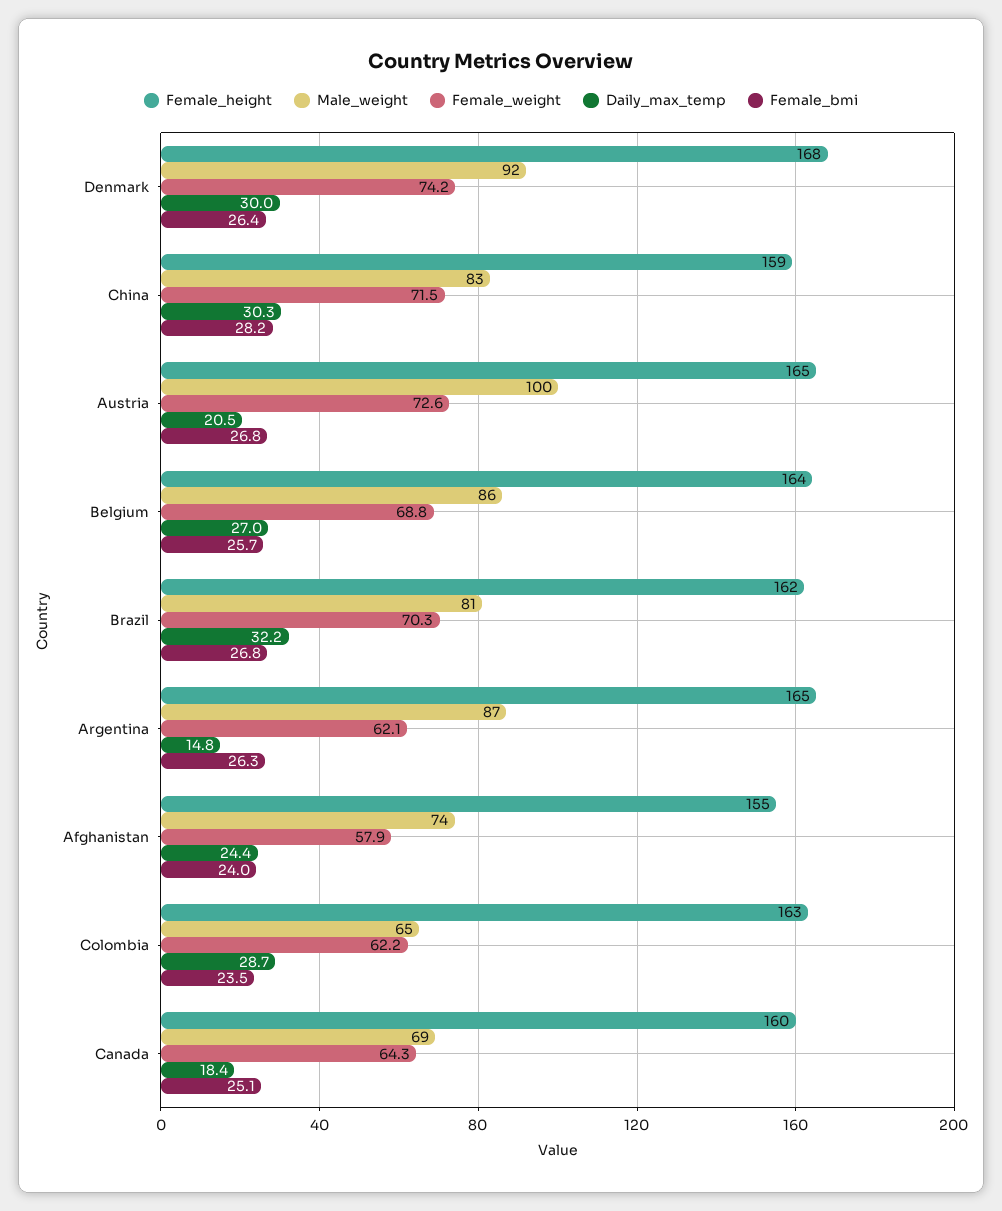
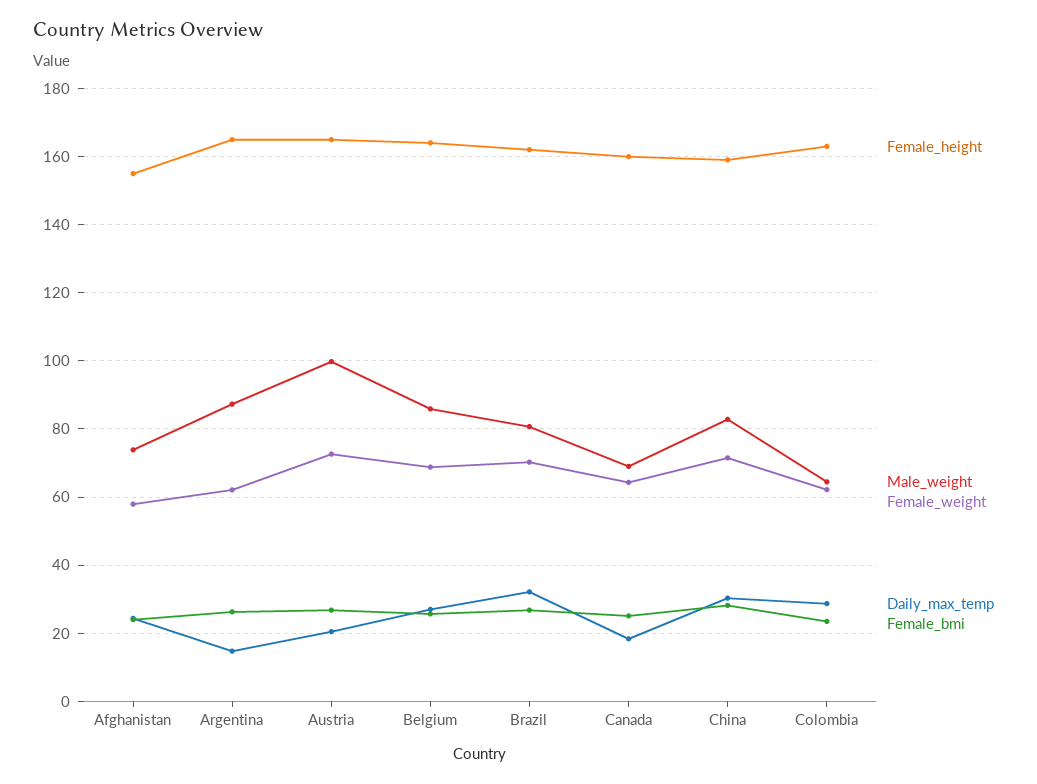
Female_height, Denmark: 168 -> none
Male_weight, Denmark: 92 -> none
Female_weight, Denmark: 74.2 -> none
Daily_max_temp, Denmark: 30 -> none
Female_bmi, Denmark: 26.4 -> none

